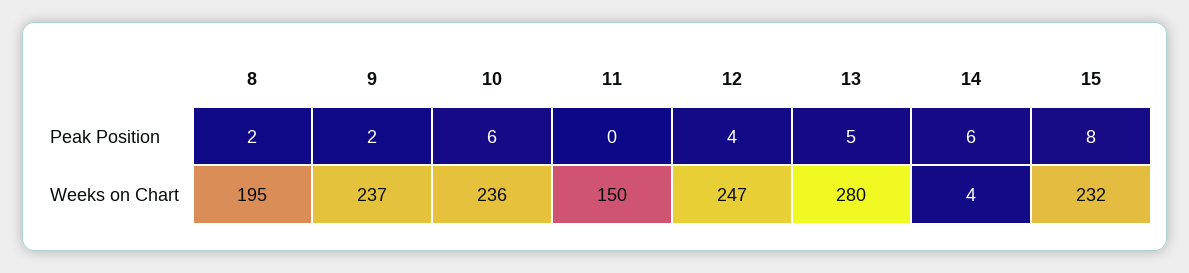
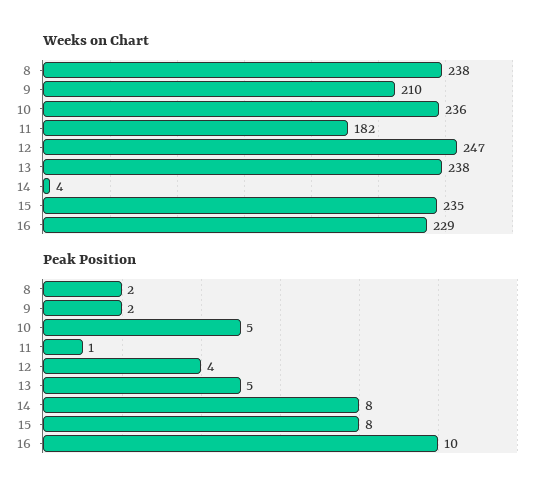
Peak Position, 10: 6 -> 5
Peak Position, 11: 0 -> 1
Peak Position, 14: 6 -> 8
Weeks on Chart, 8: 195 -> 238
Weeks on Chart, 9: 237 -> 210
Weeks on Chart, 11: 150 -> 182
Weeks on Chart, 13: 280 -> 238
Weeks on Chart, 15: 232 -> 235
Weeks on Chart, 16: none -> 229
Peak Position, 16: none -> 10

